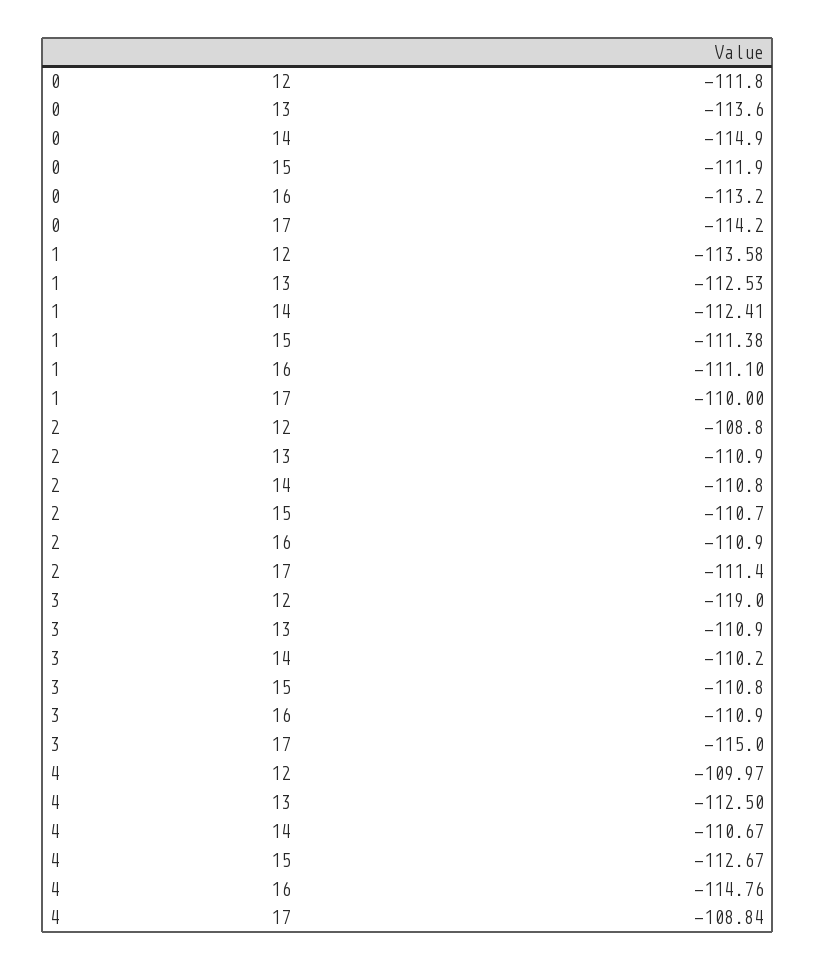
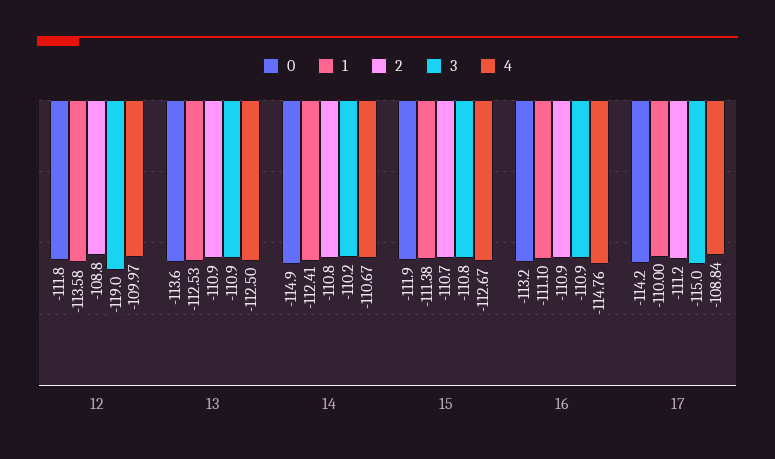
2, 17: -111.4 -> -111.2

